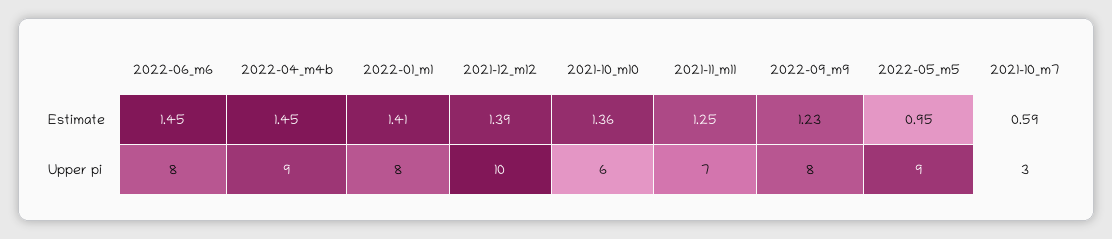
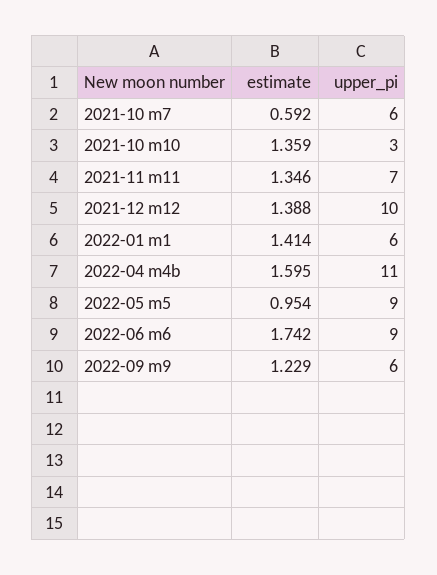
2022-06_m6, Estimate: 1.45 -> 1.742
2022-04_m4b, Estimate: 1.45 -> 1.595
2021-11_m11, Estimate: 1.25 -> 1.346
2022-06_m6, Upper pi: 8 -> 9
2022-04_m4b, Upper pi: 9 -> 11
2022-01_m1, Upper pi: 8 -> 6
2021-10_m10, Upper pi: 6 -> 3
2022-09_m9, Upper pi: 8 -> 6
2021-10_m7, Upper pi: 3 -> 6

